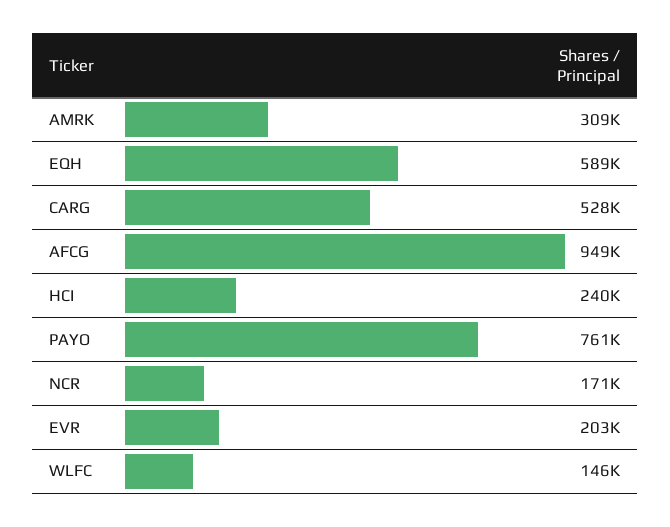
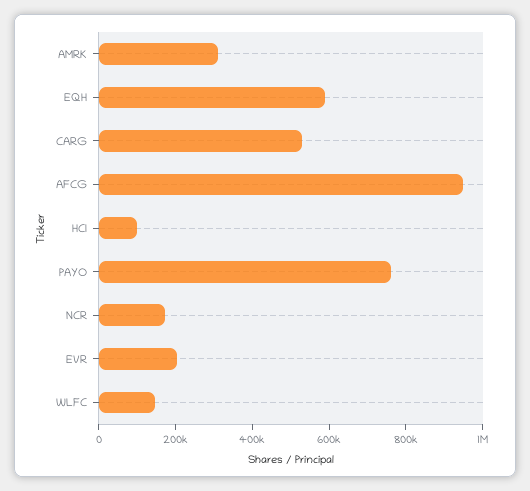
HCI: 240000 -> 100000

